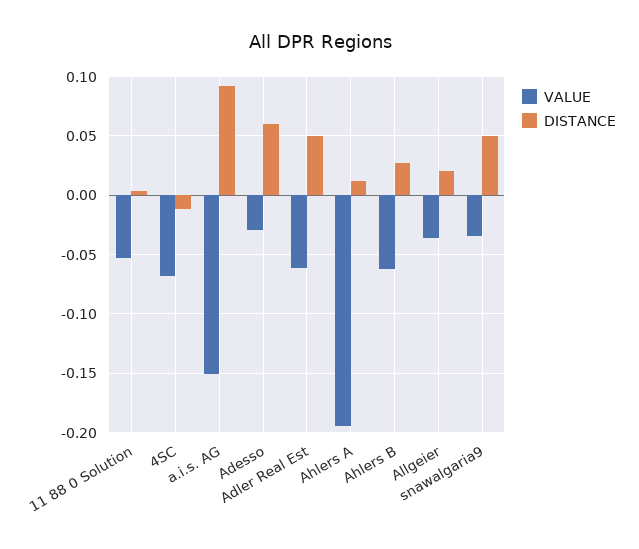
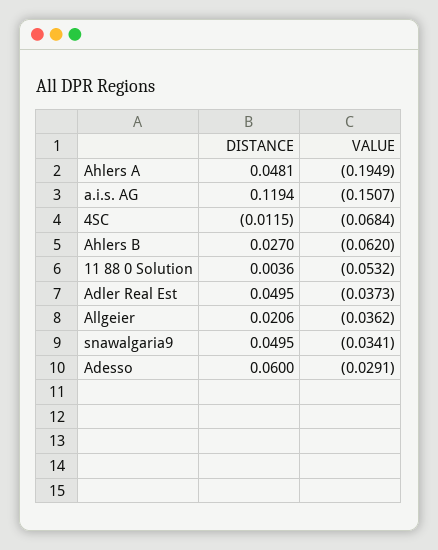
DISTANCE, a.i.s. AG: 0.09 -> 0.1194
VALUE, Adler Real Est: -0.06 -> -0.0373
DISTANCE, Ahlers A: 0.01 -> 0.0481

